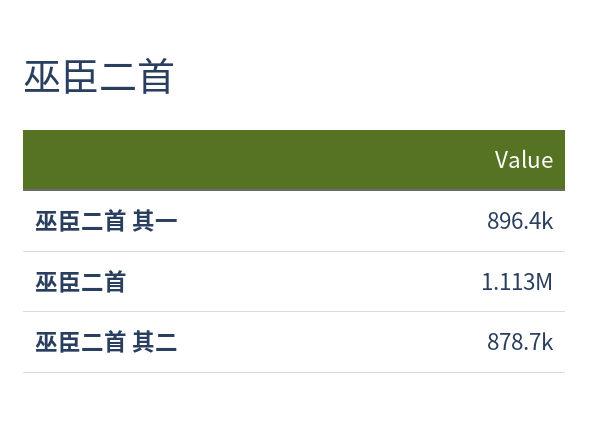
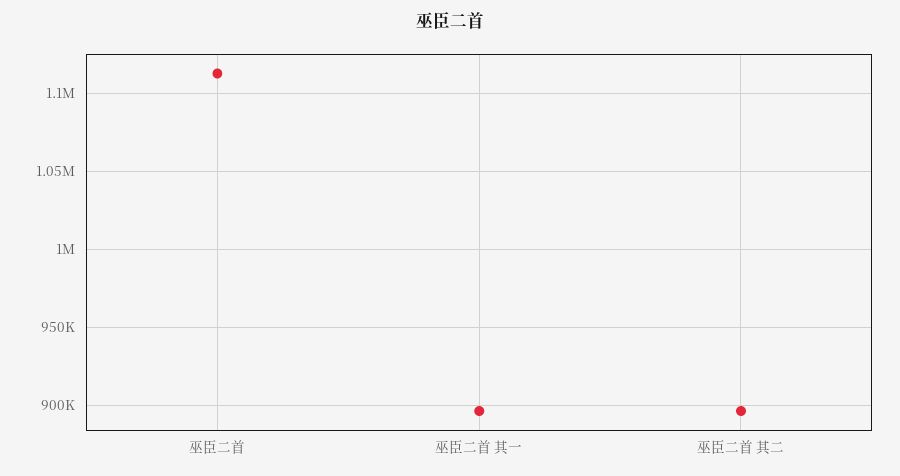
巫臣二首 其二: 878700 -> 895000

